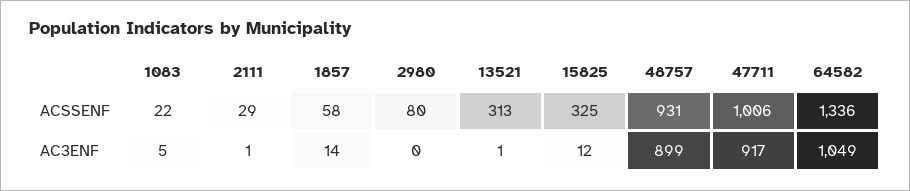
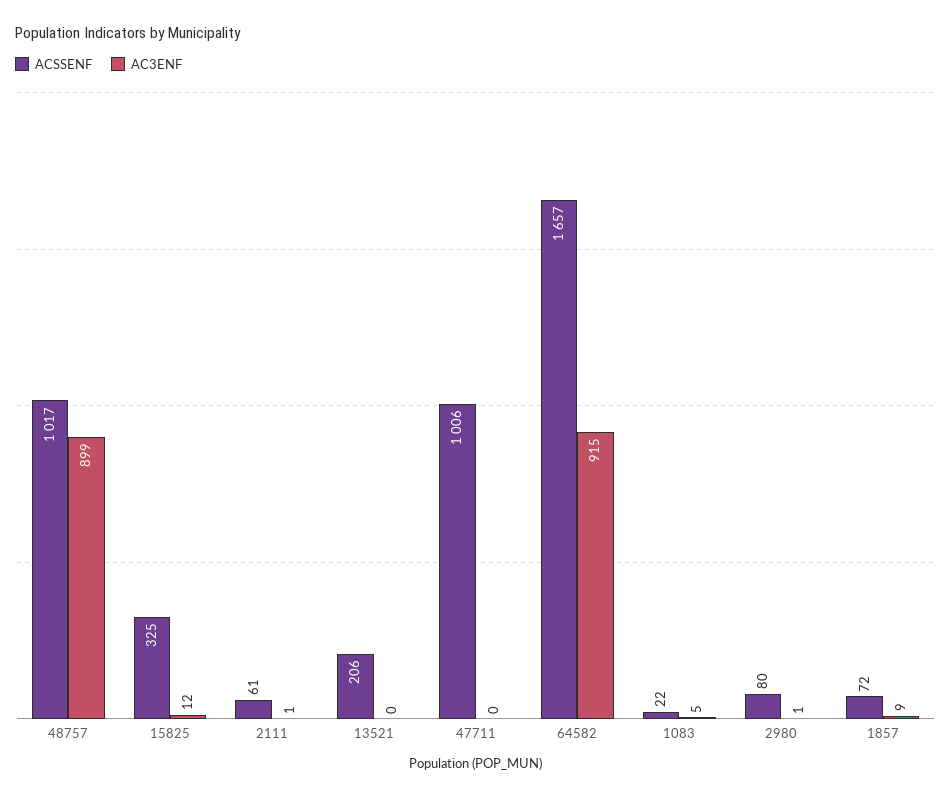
ACSSENF, 2111: 29 -> 61
ACSSENF, 1857: 58 -> 72
ACSSENF, 13521: 313 -> 206
ACSSENF, 48757: 931 -> 1017
ACSSENF, 64582: 1336 -> 1657
AC3ENF, 1857: 14 -> 9
AC3ENF, 2980: 0 -> 1
AC3ENF, 13521: 1 -> 0
AC3ENF, 47711: 917 -> 0
AC3ENF, 64582: 1049 -> 915

